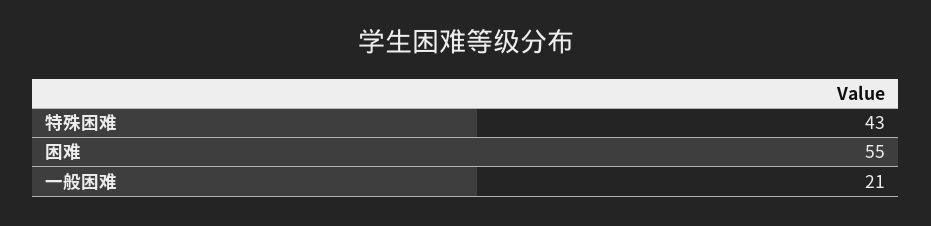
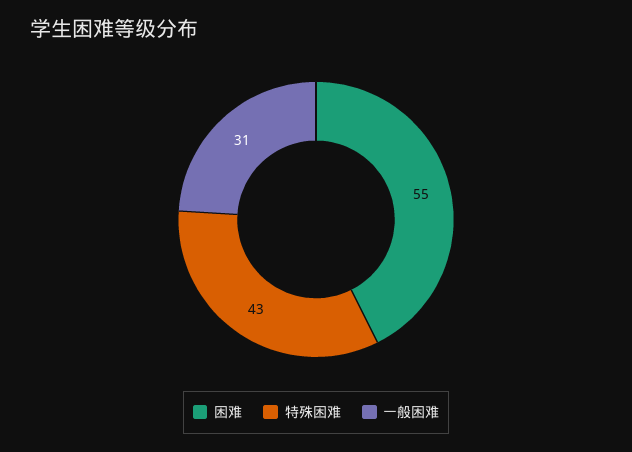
一般困难: 21 -> 31

